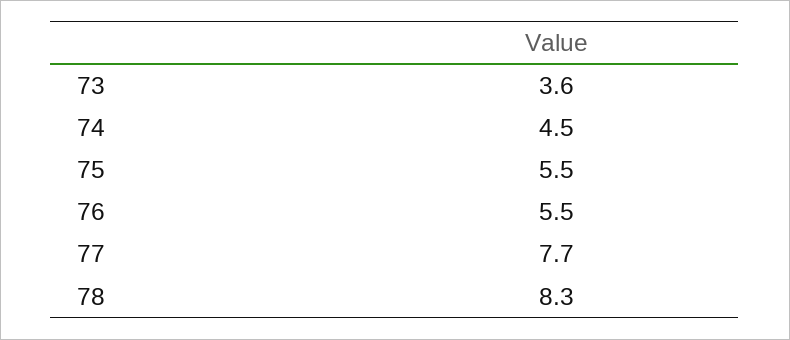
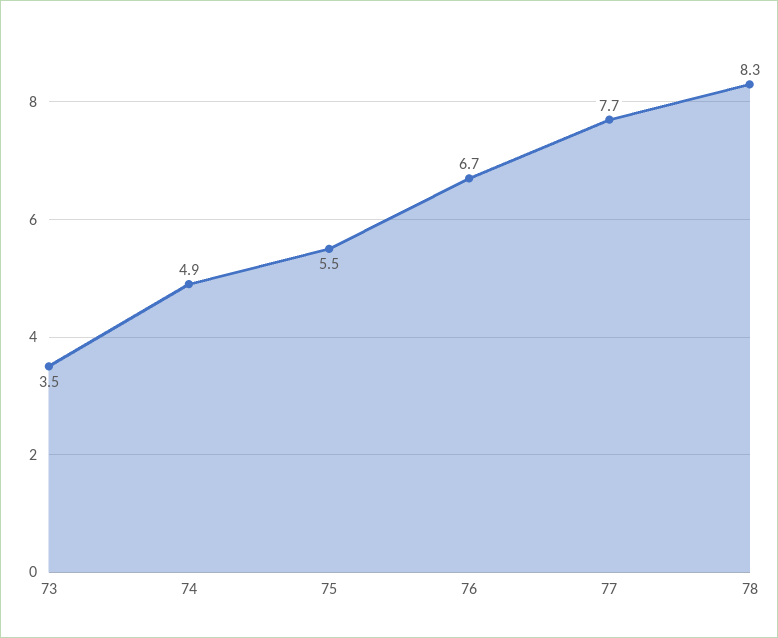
73: 3.6 -> 3.5
74: 4.5 -> 4.9
76: 5.5 -> 6.7

